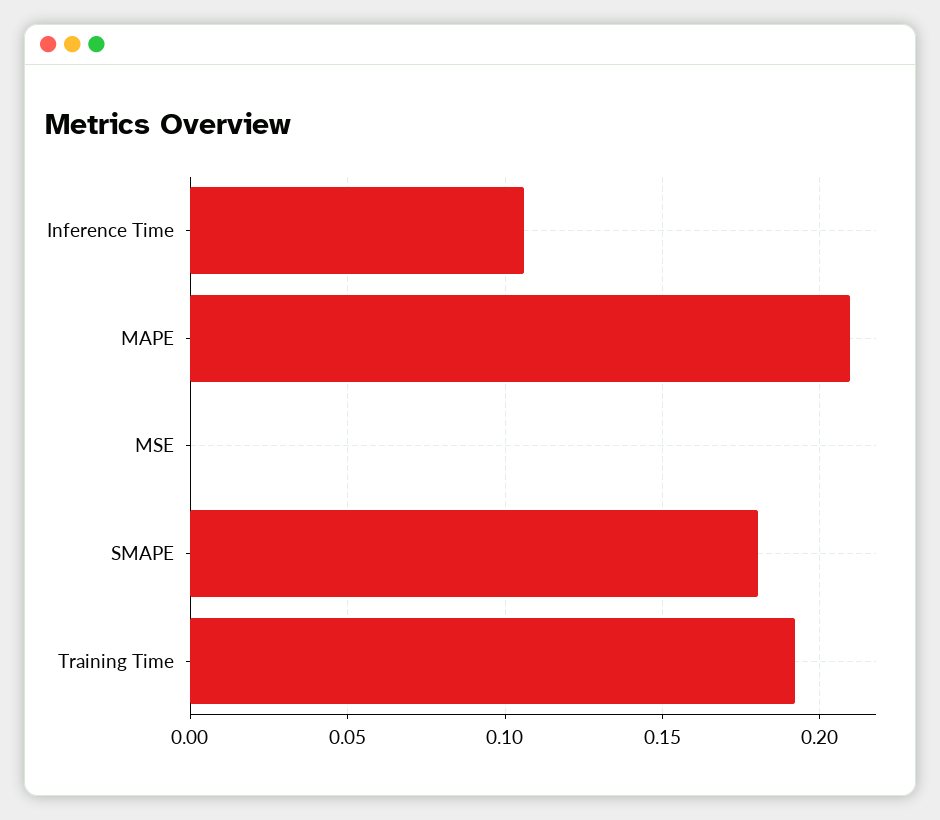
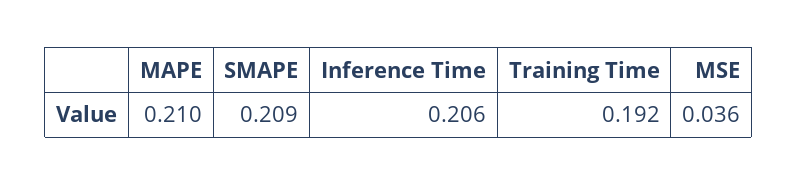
Inference Time: 0.105 -> 0.206
MSE: 0 -> 0.036
SMAPE: 0.18 -> 0.209

